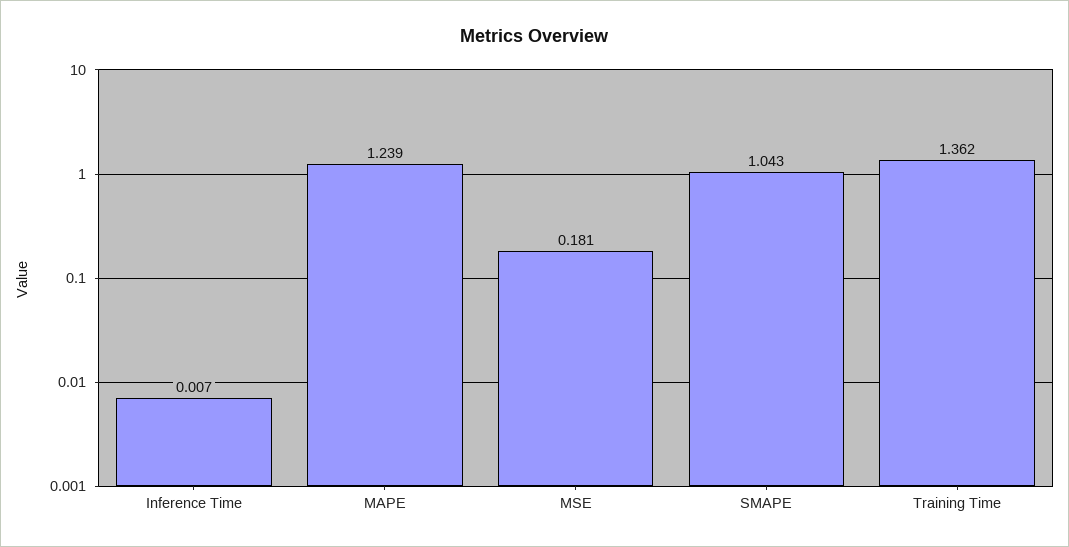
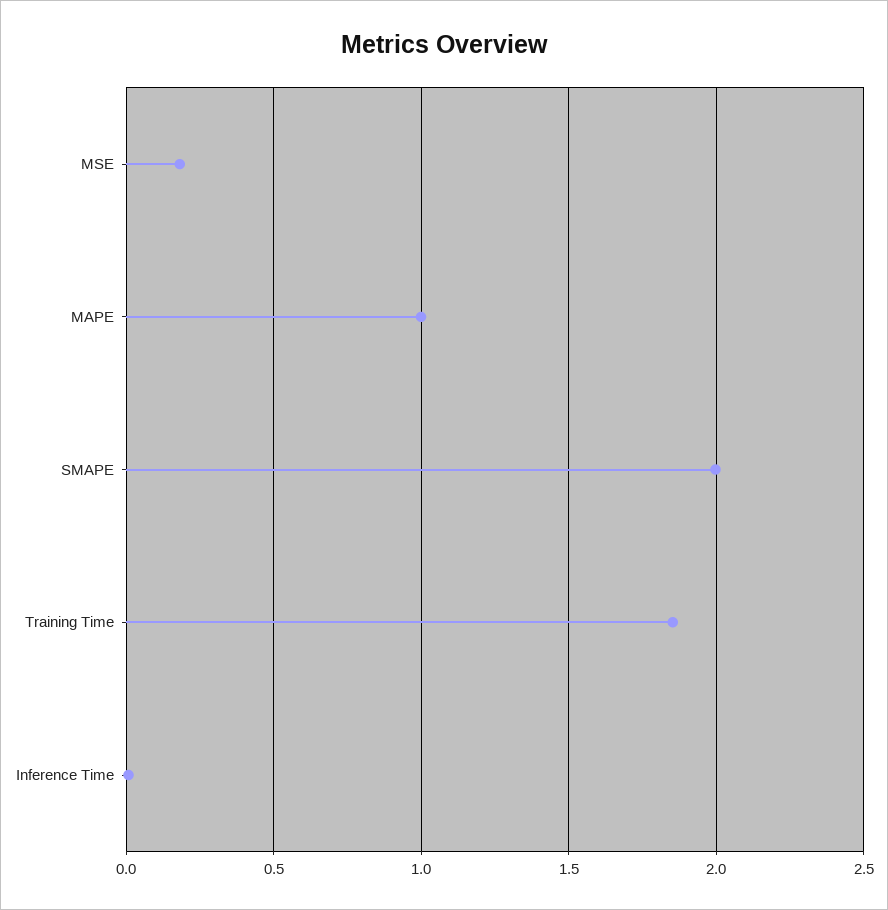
MAPE: 1.239 -> 1
SMAPE: 1.043 -> 2
Training Time: 1.362 -> 1.85

